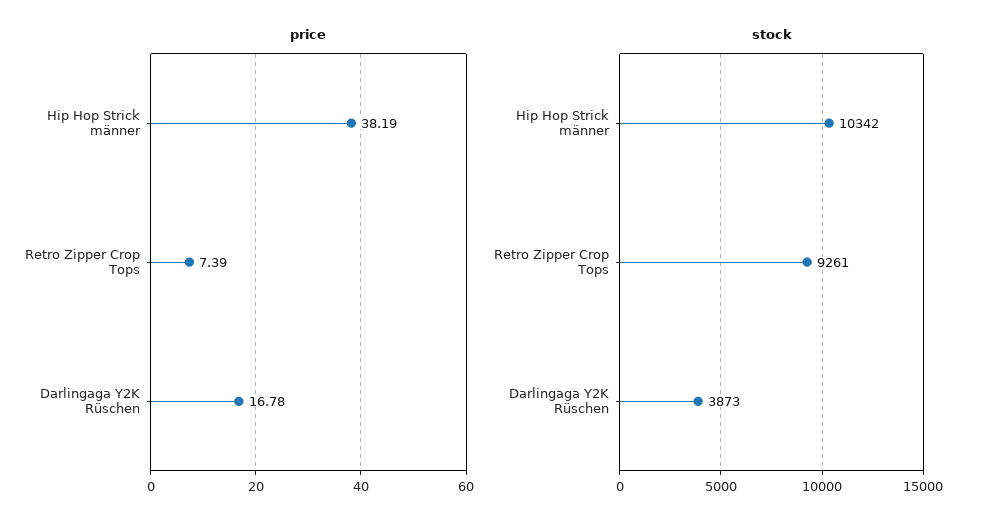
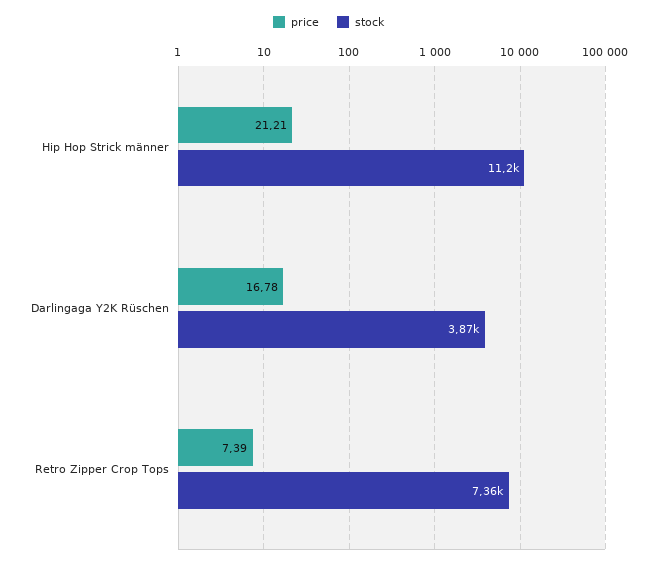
price, Hip Hop Strick männer: 38.19 -> 21.21
stock, Hip Hop Strick männer: 10342 -> 11200
stock, Retro Zipper Crop Tops: 9261 -> 7360

